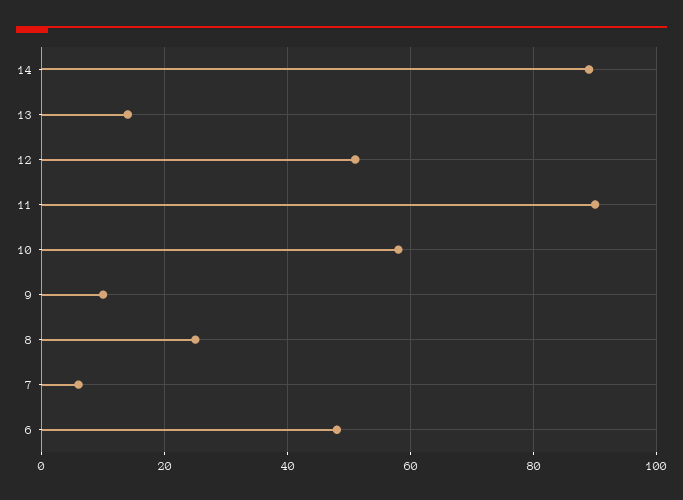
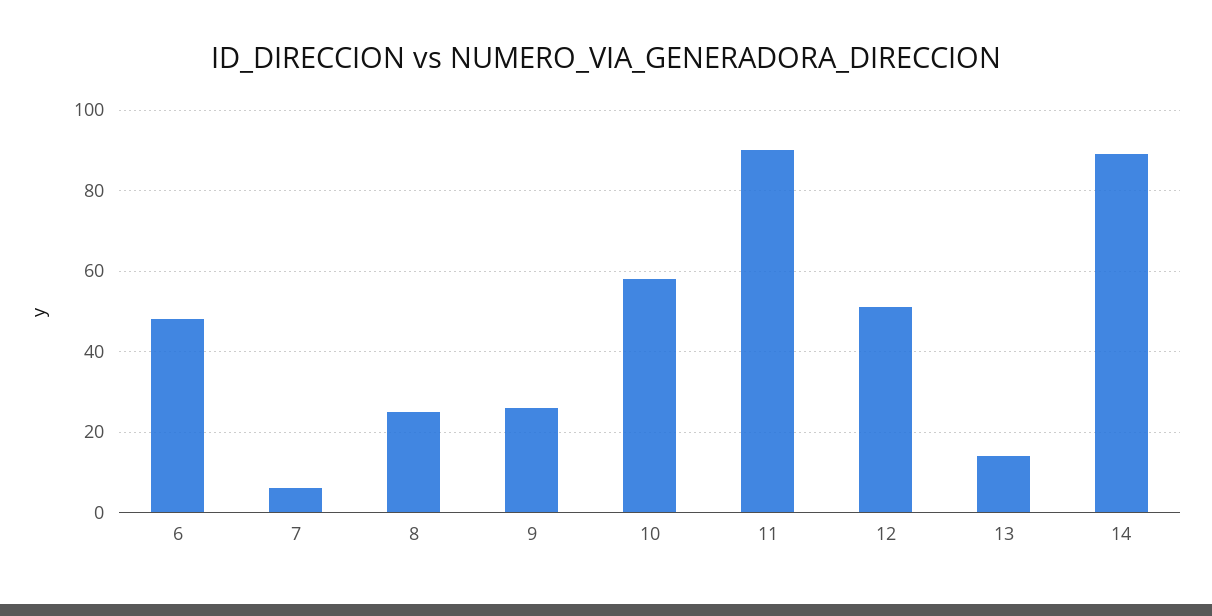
9: 10 -> 25

